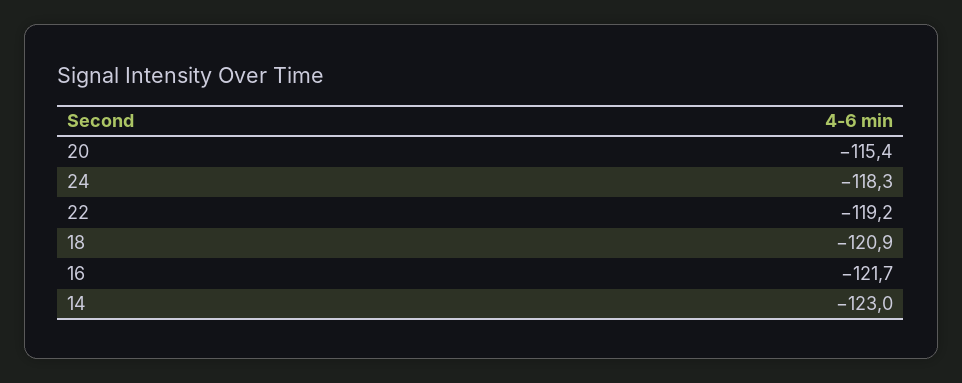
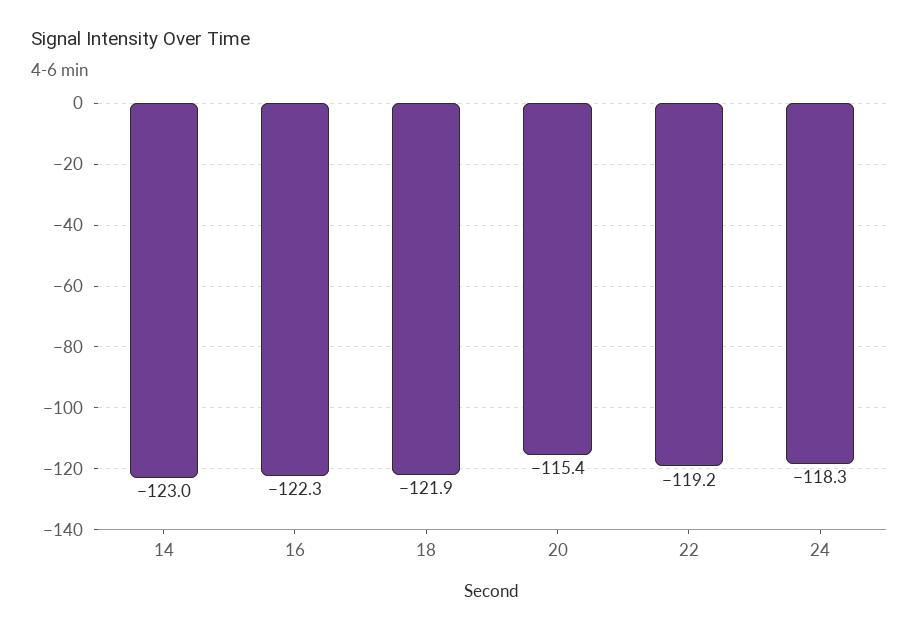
18: -120.9 -> -121.9
16: -121.7 -> -122.3

